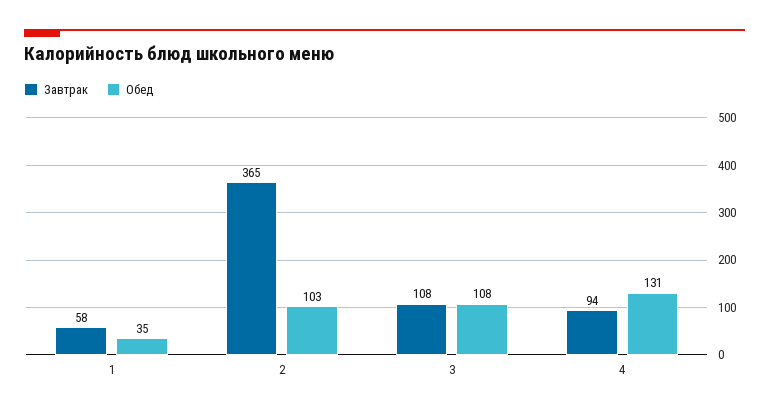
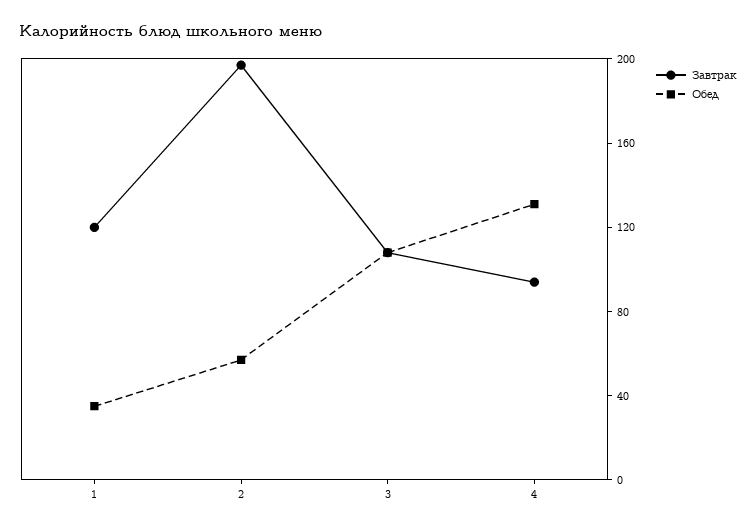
Завтрак, 1: 58 -> 120
Завтрак, 2: 365 -> 200
Обед, 2: 103 -> 60

